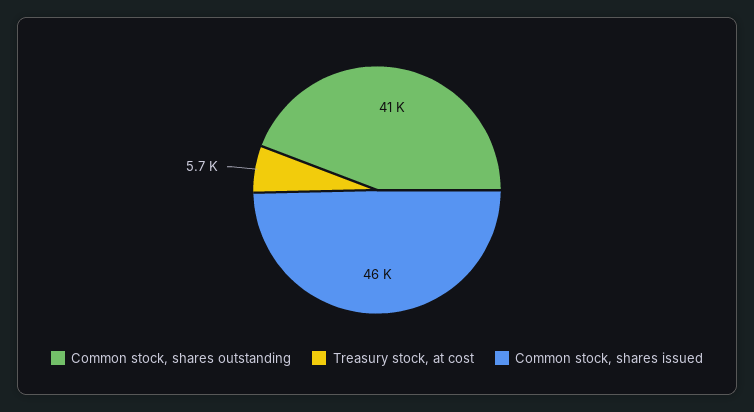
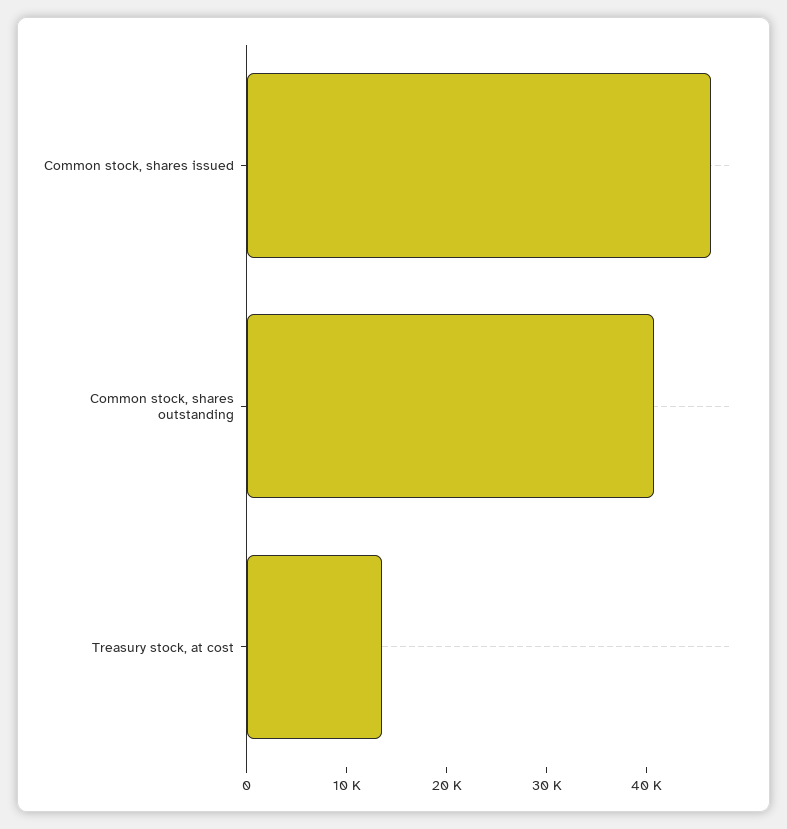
Treasury stock, at cost: 5700 -> 14000

